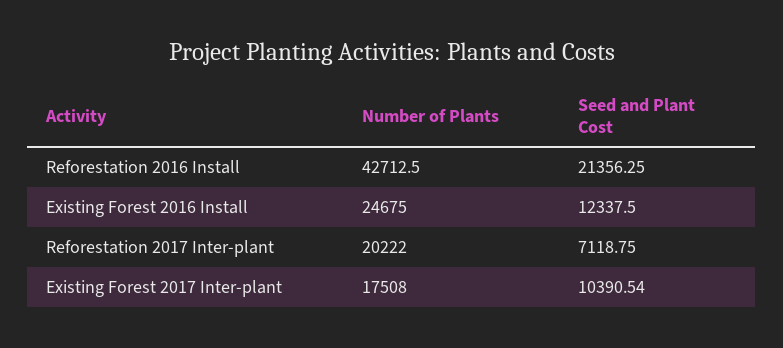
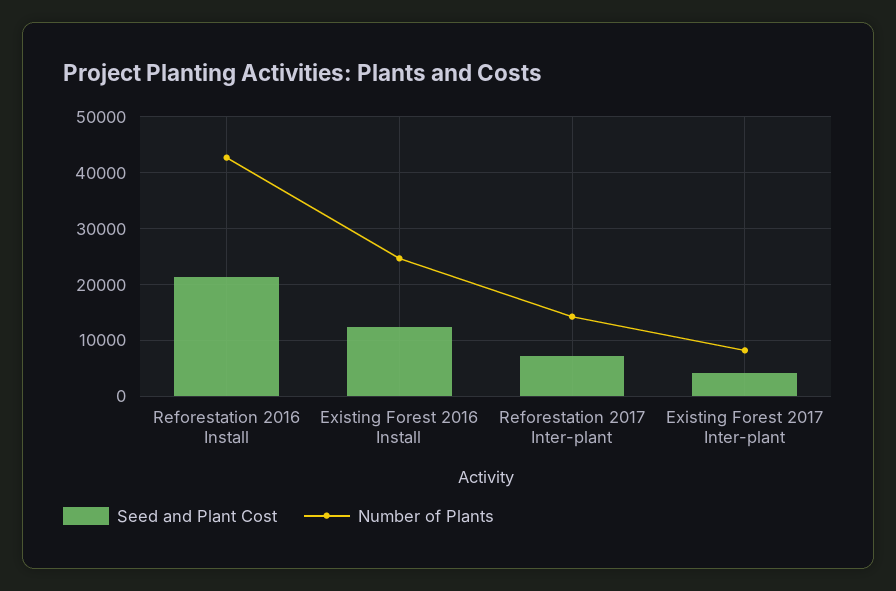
Number of Plants, Reforestation 2017 Inter-plant: 20222 -> 14000
Number of Plants, Existing Forest 2017 Inter-plant: 17508 -> 8000
Seed and Plant Cost, Existing Forest 2017 Inter-plant: 10390.54 -> 4000

